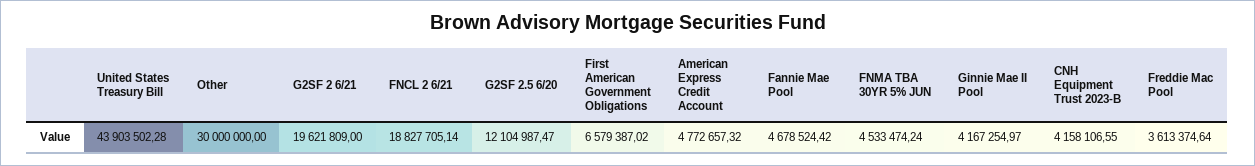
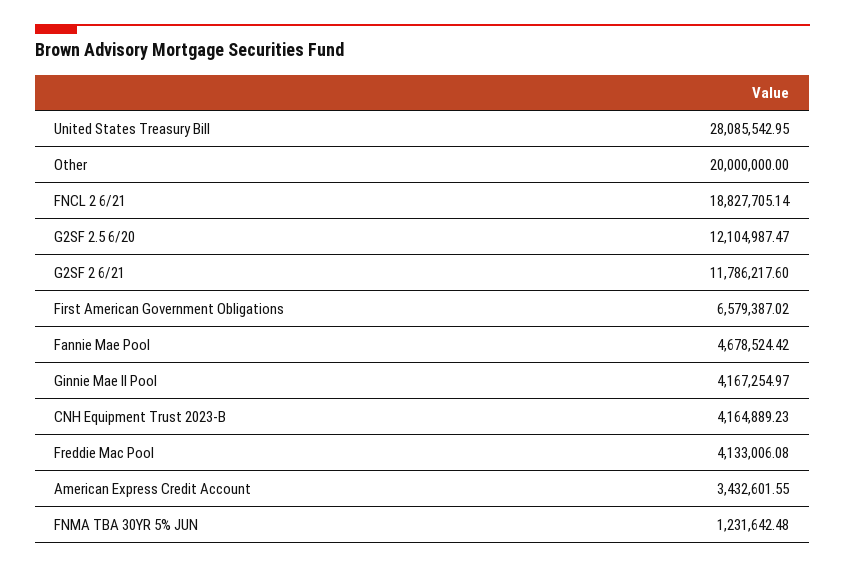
United States Treasury Bill: 43903502.28 -> 28085542.95
Other: 30000000 -> 20000000
G2SF 2 6/21: 19621809 -> 11786217.6
American Express Credit Account: 4772657.32 -> 3432601.55
FNMA TBA 30YR 5% JUN: 4533474.24 -> 1231642.48
CNH Equipment Trust 2023-B: 4158106.55 -> 4164889.23
Freddie Mac Pool: 3613374.64 -> 4133006.08

